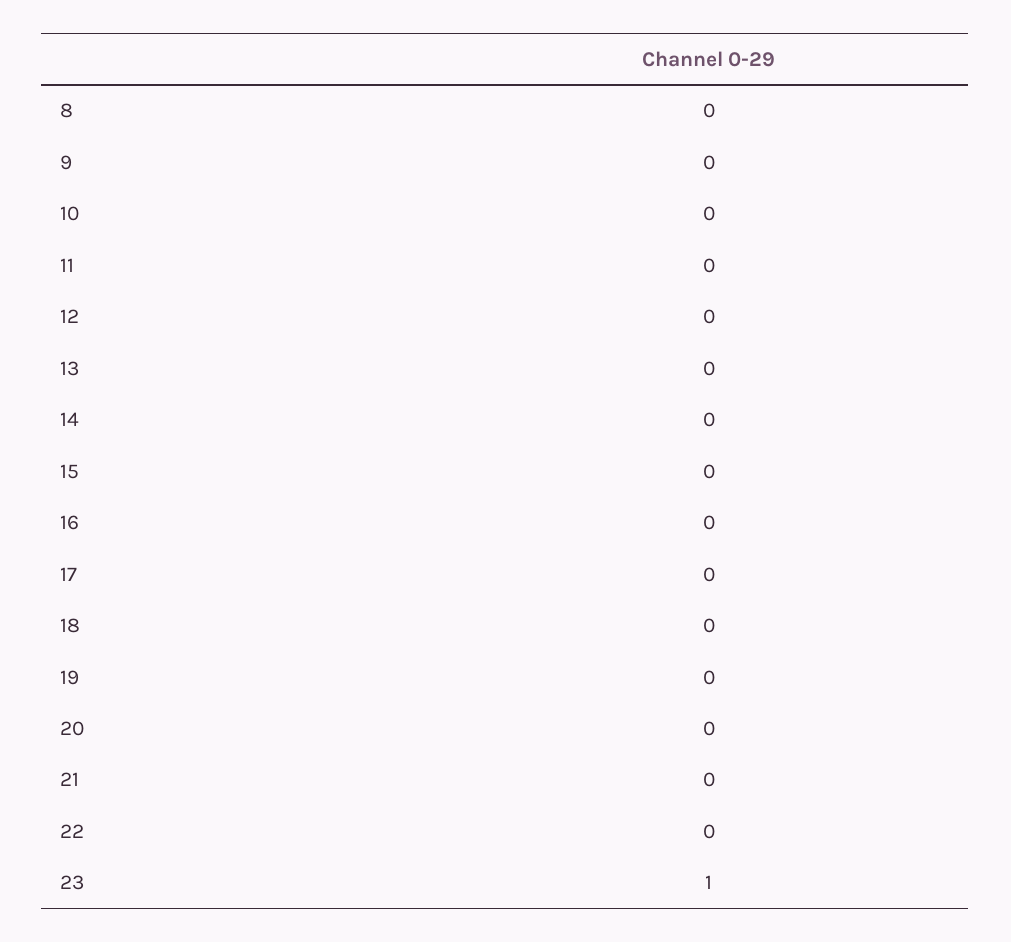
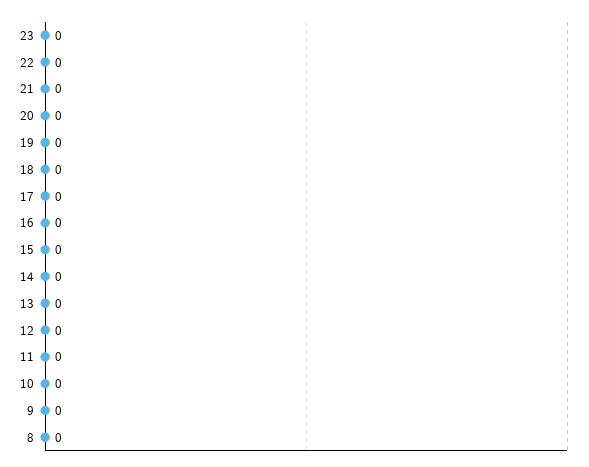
23: 1 -> 0

